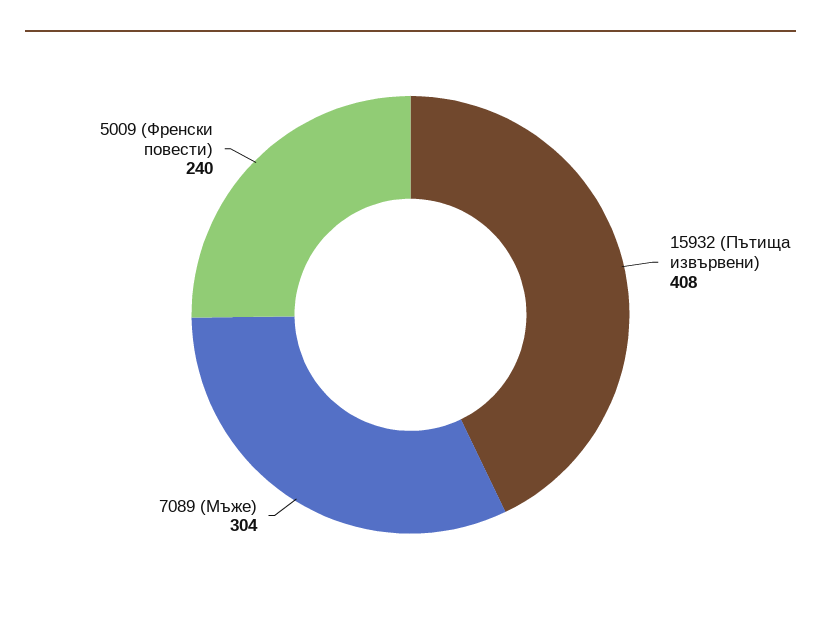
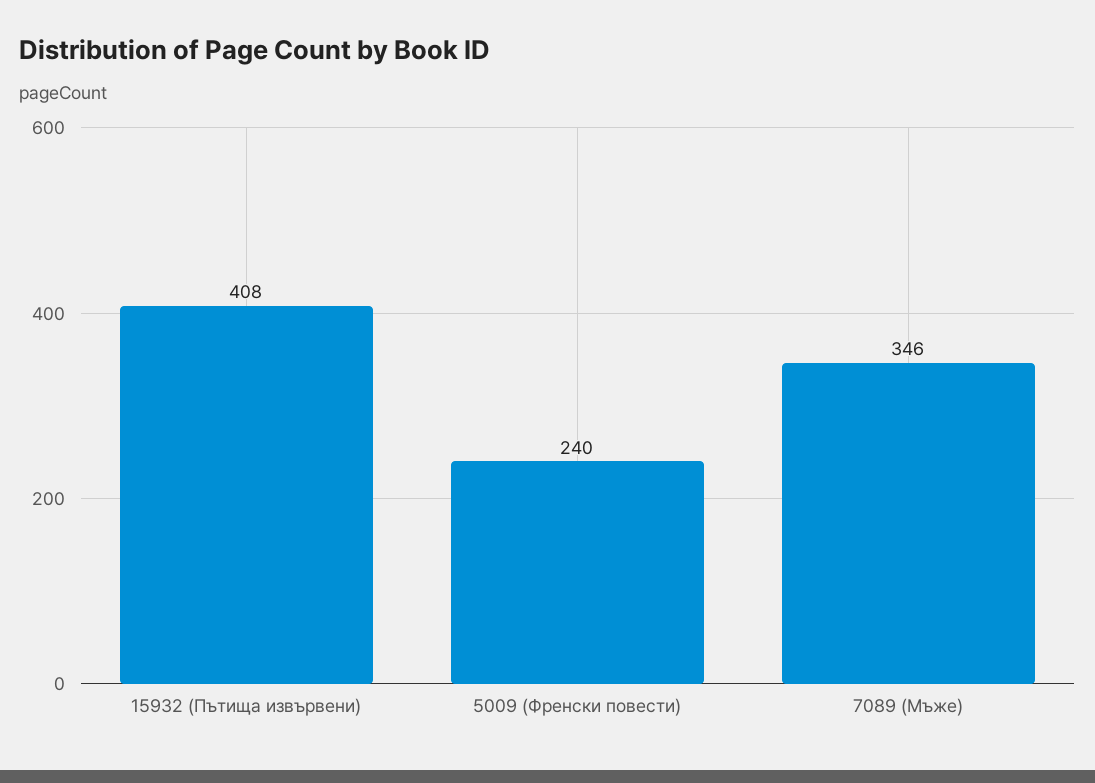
7089 (Мъже): 304 -> 346

